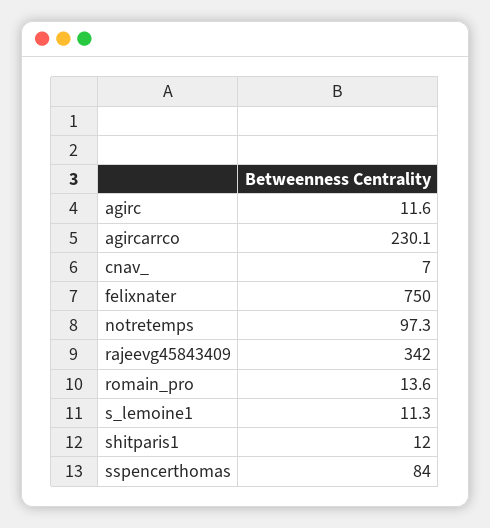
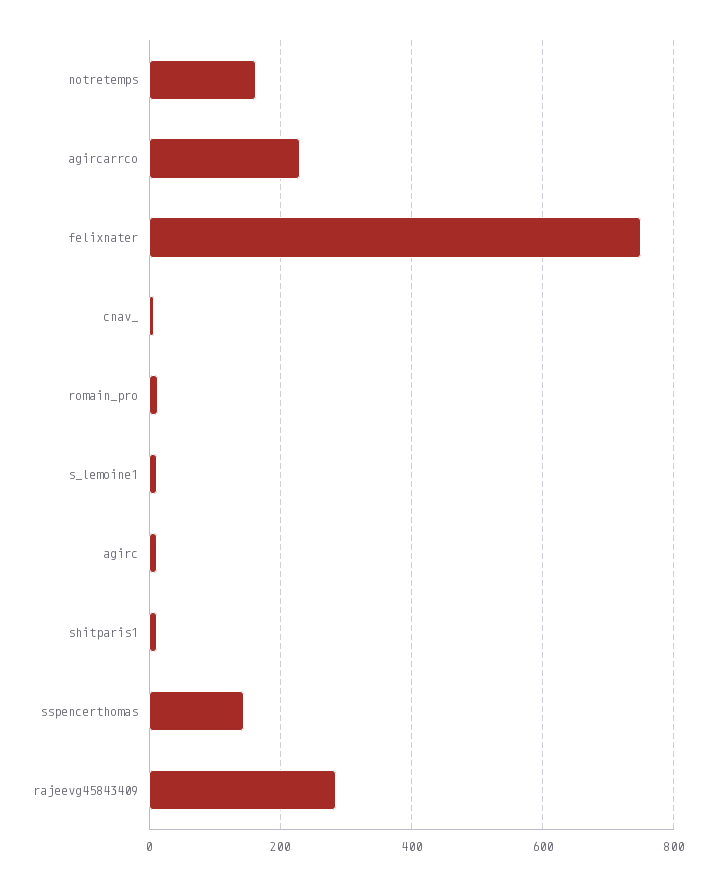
notretemps: 97.3 -> 160
rajeevg45843409: 342 -> 280
sspencerthomas: 84 -> 140

